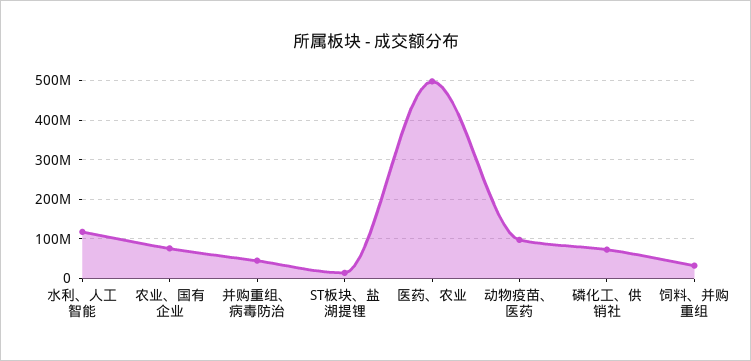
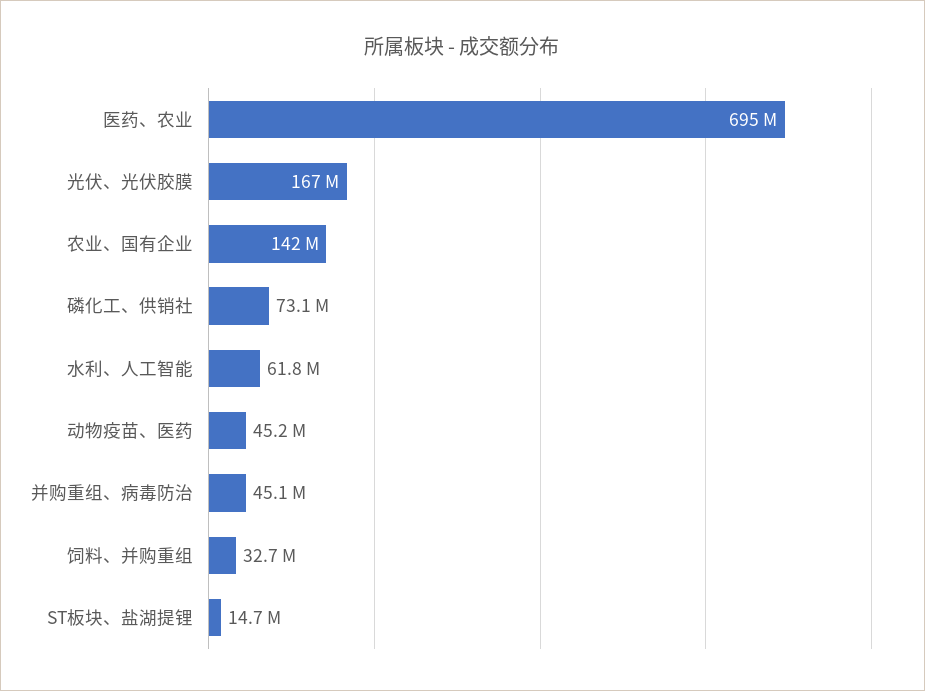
水利、人工智能: 120000000 -> 61800000
农业、国有企业: 80000000 -> 142000000
医药、农业: 500000000 -> 695000000
动物疫苗、医药: 100000000 -> 45200000
光伏、光伏胶膜: none -> 167000000

